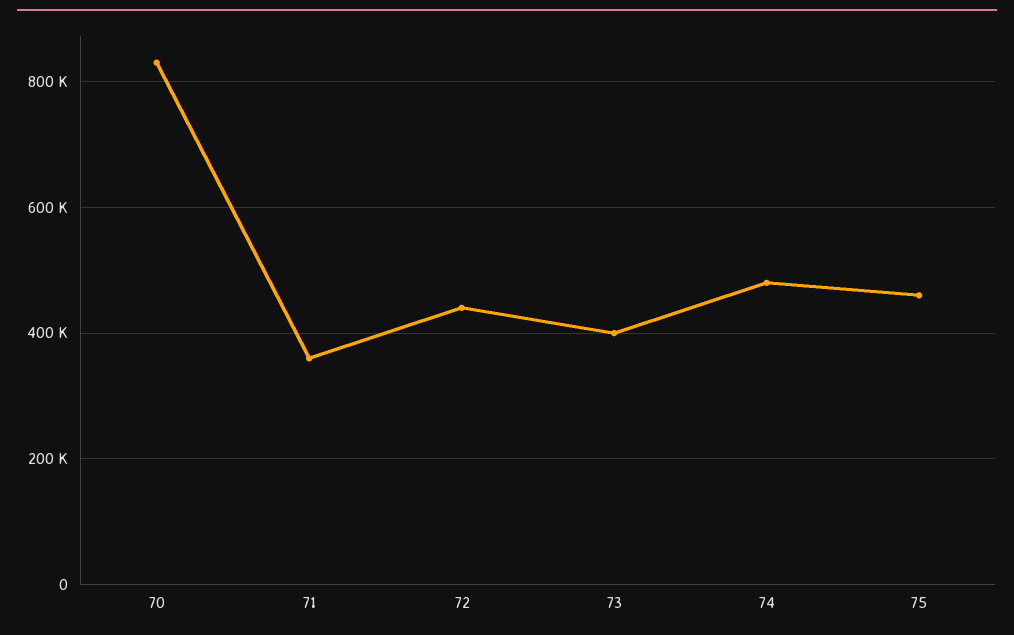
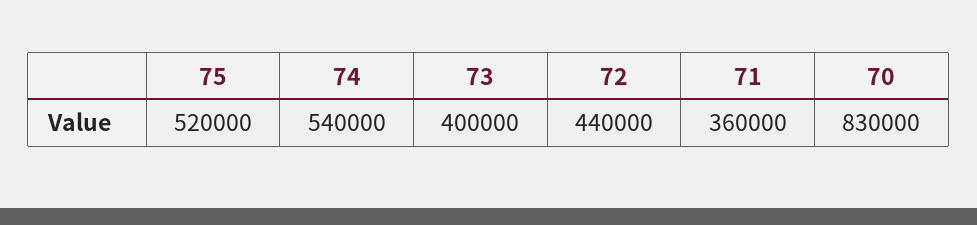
74: 480000 -> 540000
75: 460000 -> 520000

